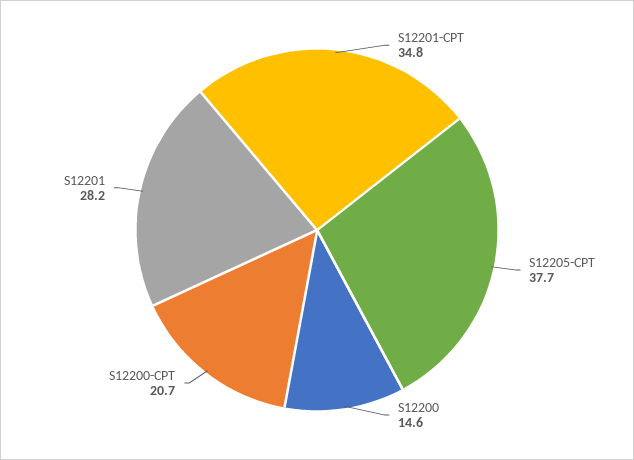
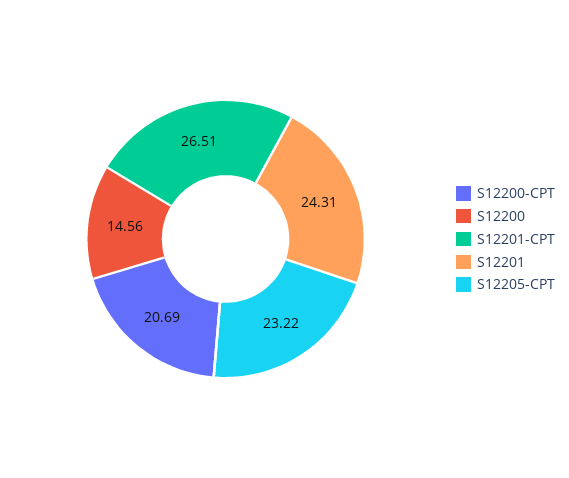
S12201-CPT: 34.8 -> 26.51
S12205-CPT: 37.7 -> 23.22
S12201: 28.2 -> 24.31

